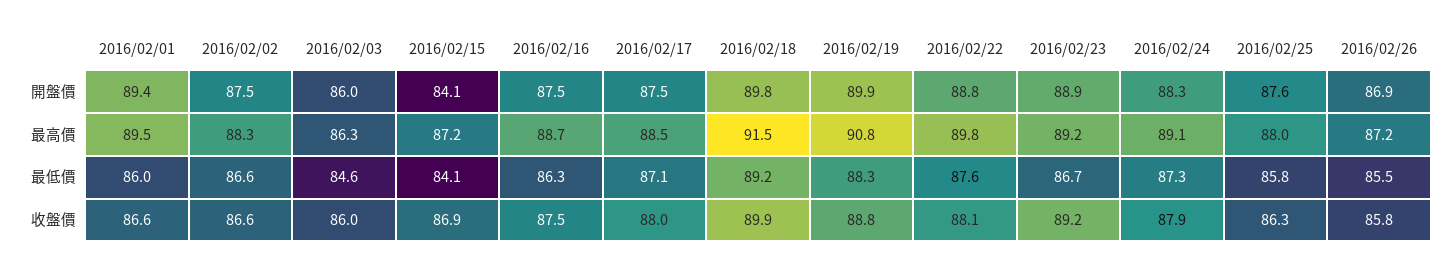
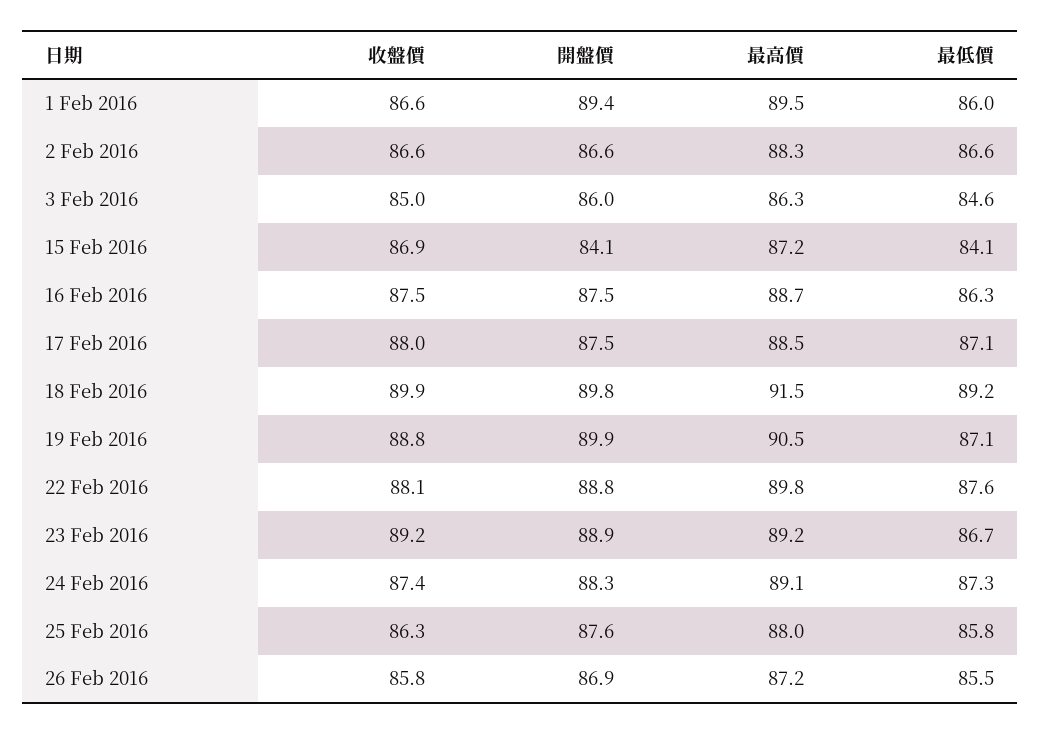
2016/02/02, 開盤價: 87.5 -> 86.6
2016/02/19, 最高價: 90.8 -> 90.5
2016/02/19, 最低價: 88.3 -> 87.1
2016/02/03, 收盤價: 86 -> 85
2016/02/24, 收盤價: 87.9 -> 87.4

